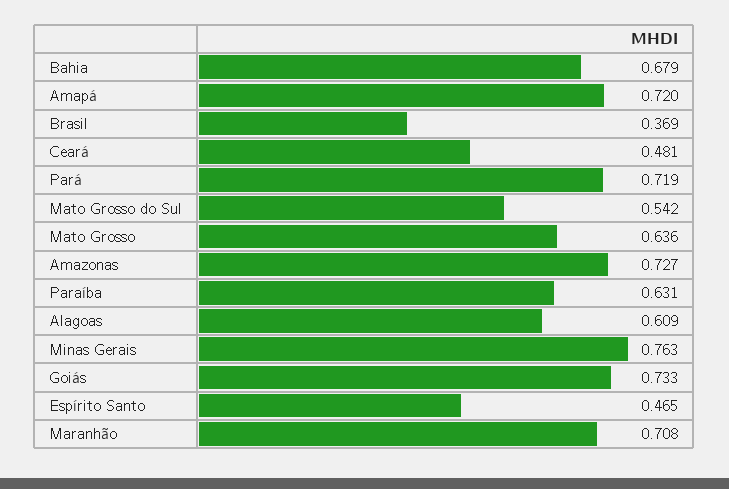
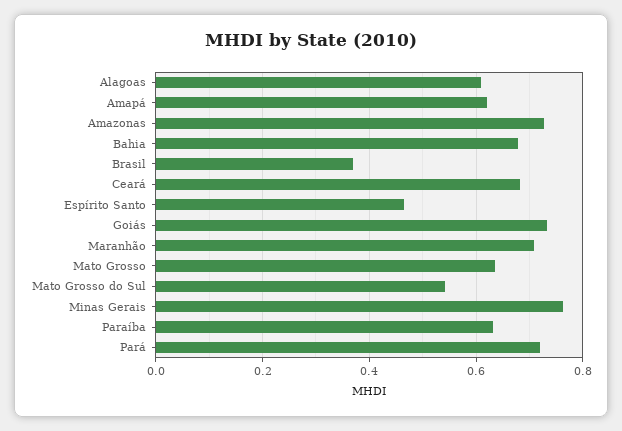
Amapá: 0.72 -> 0.62
Ceará: 0.481 -> 0.68

